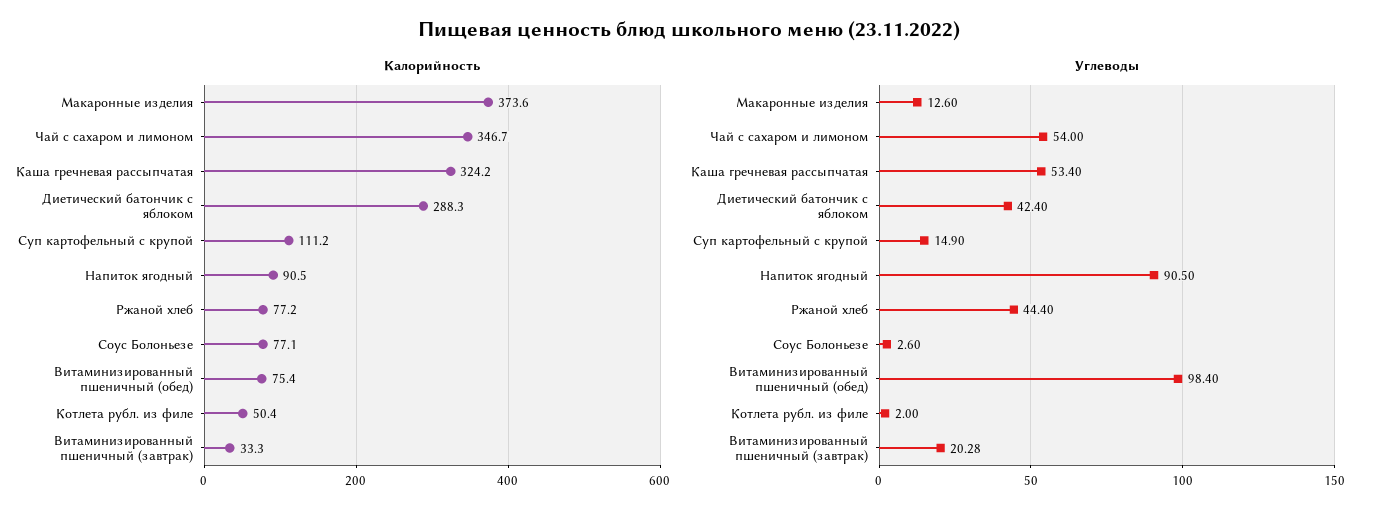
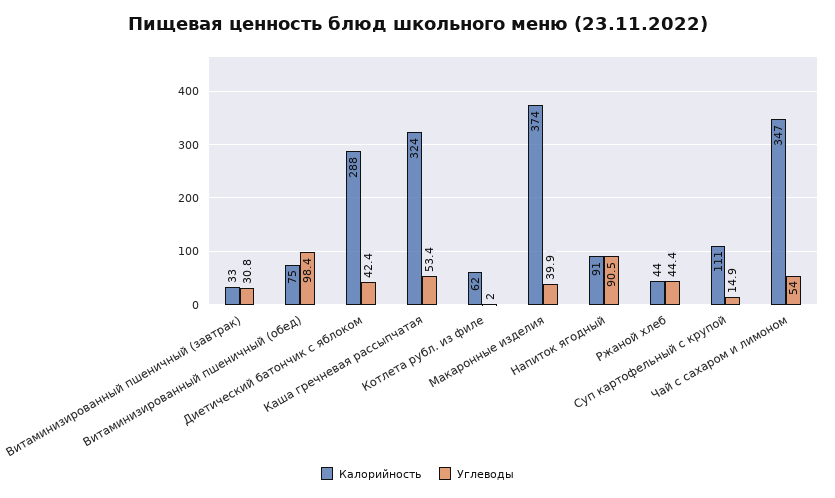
Калорийность, Ржаной хлеб: 77.2 -> 44
Калорийность, Соус Болоньезе: 77.1 -> none
Калорийность, Котлета рубл. из филе: 50.4 -> 62
Углеводы, Макаронные изделия: 12.6 -> 39.9
Углеводы, Соус Болоньезе: 2.6 -> none
Углеводы, Витаминизированный пшеничный (завтрак): 20.28 -> 30.8

